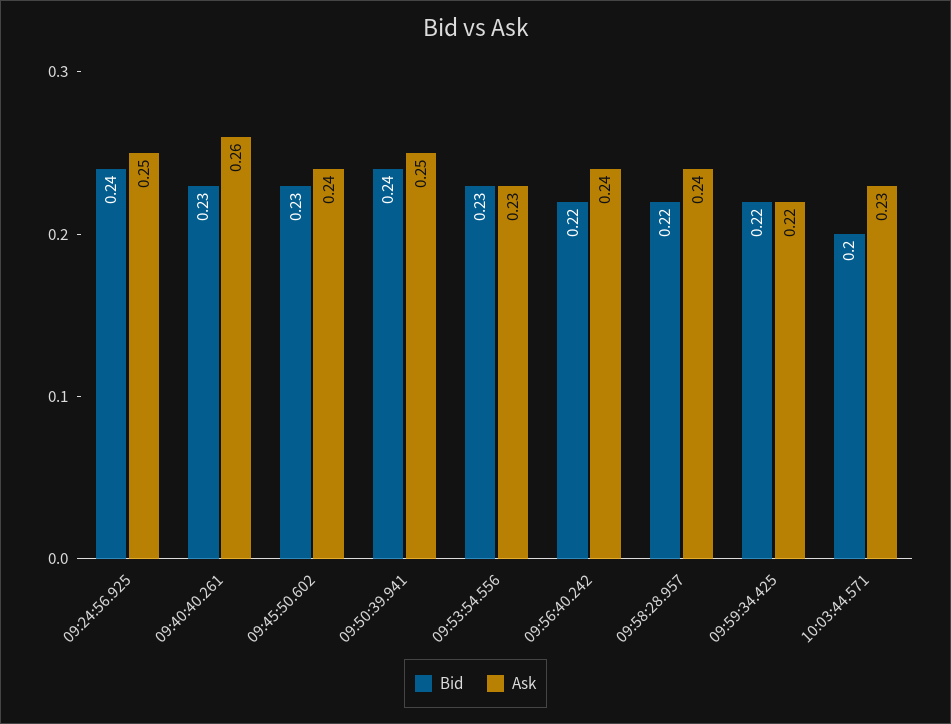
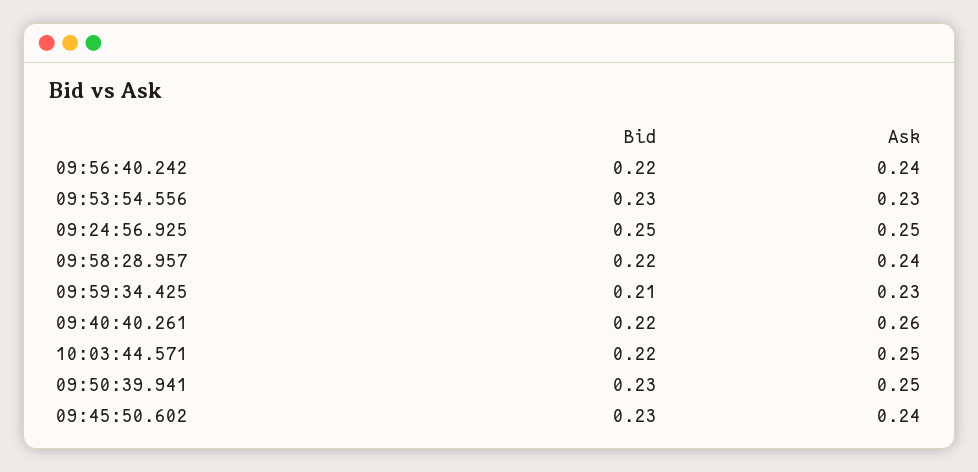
Bid, 09:24:56.925: 0.24 -> 0.25
Bid, 09:40:40.261: 0.23 -> 0.22
Bid, 09:50:39.941: 0.24 -> 0.23
Bid, 09:59:34.425: 0.22 -> 0.21
Ask, 09:59:34.425: 0.22 -> 0.23
Bid, 10:03:44.571: 0.2 -> 0.22
Ask, 10:03:44.571: 0.23 -> 0.25

